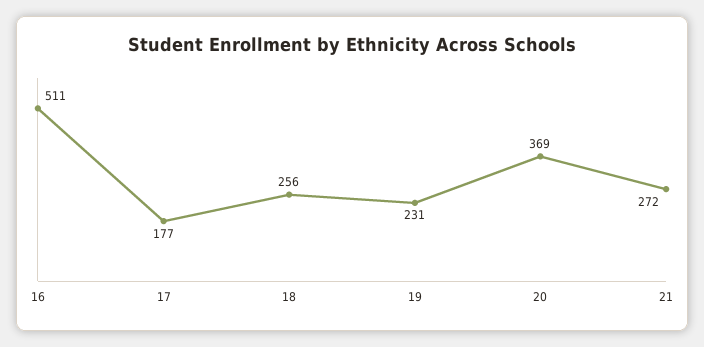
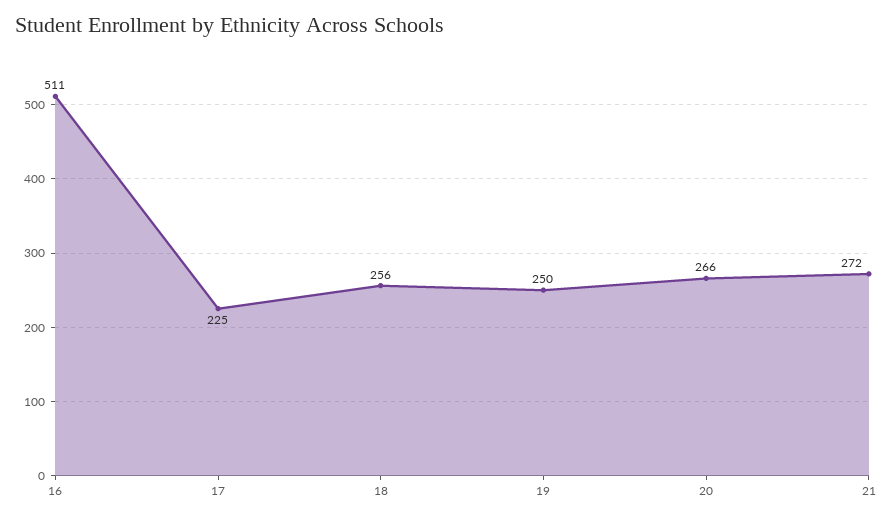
17: 177 -> 225
19: 231 -> 250
20: 369 -> 266

